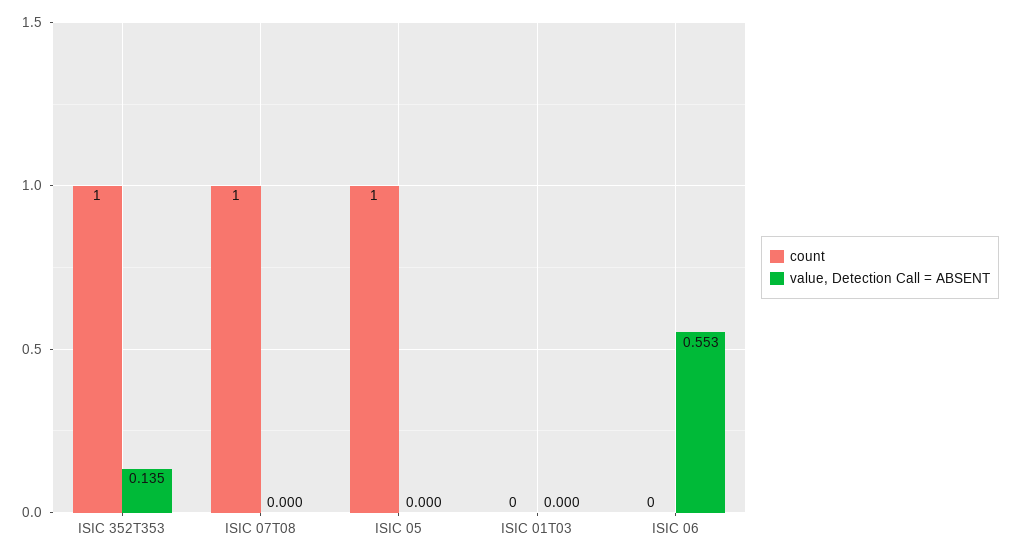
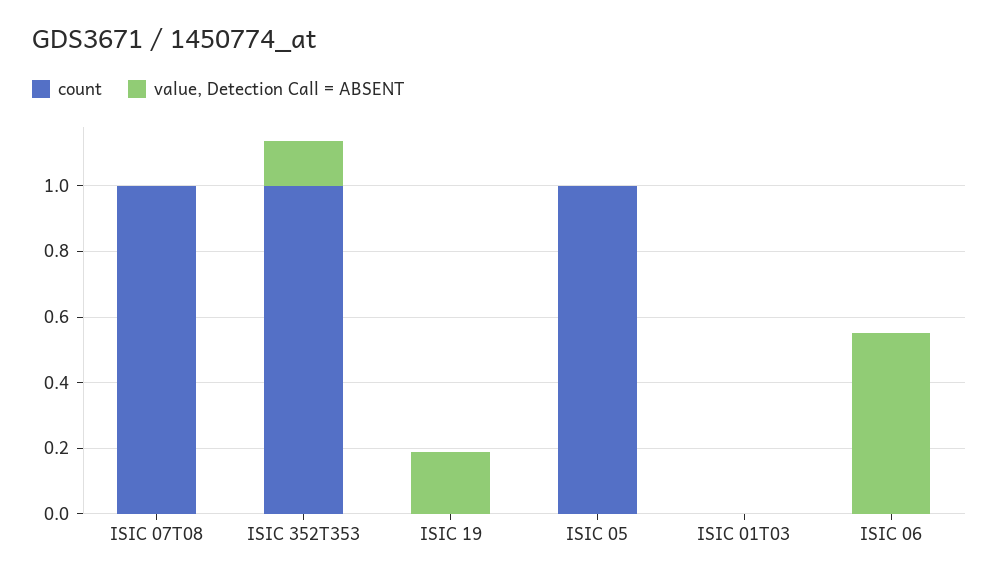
count, ISIC 19: none -> 0
value, Detection Call = ABSENT, ISIC 19: none -> 0.2

